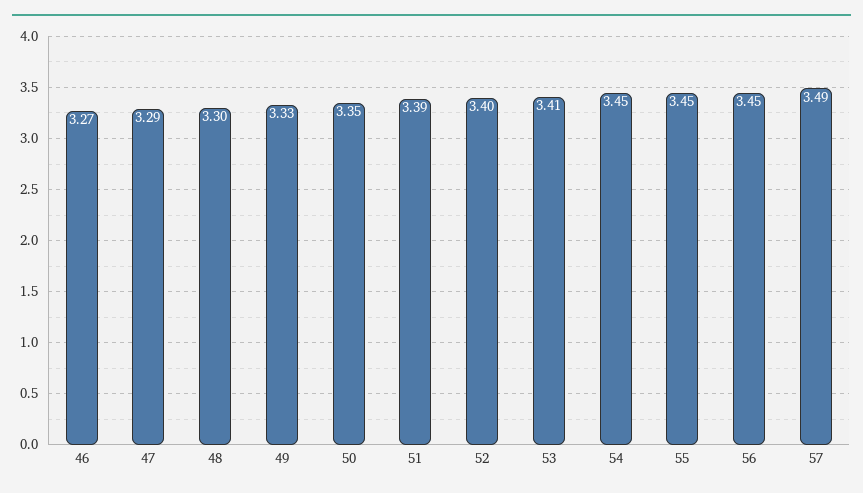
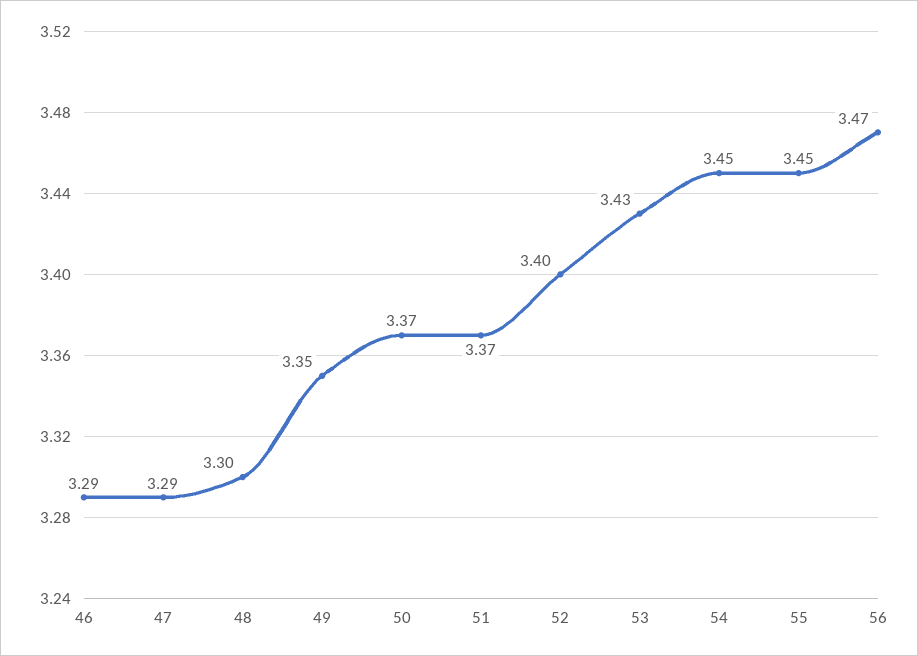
46: 3.27 -> 3.29
49: 3.33 -> 3.35
50: 3.35 -> 3.37
51: 3.39 -> 3.37
53: 3.41 -> 3.43
56: 3.45 -> 3.47
57: 3.49 -> none

